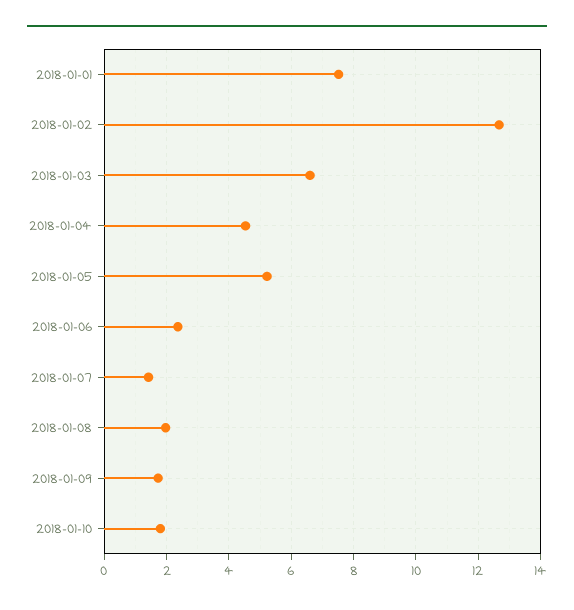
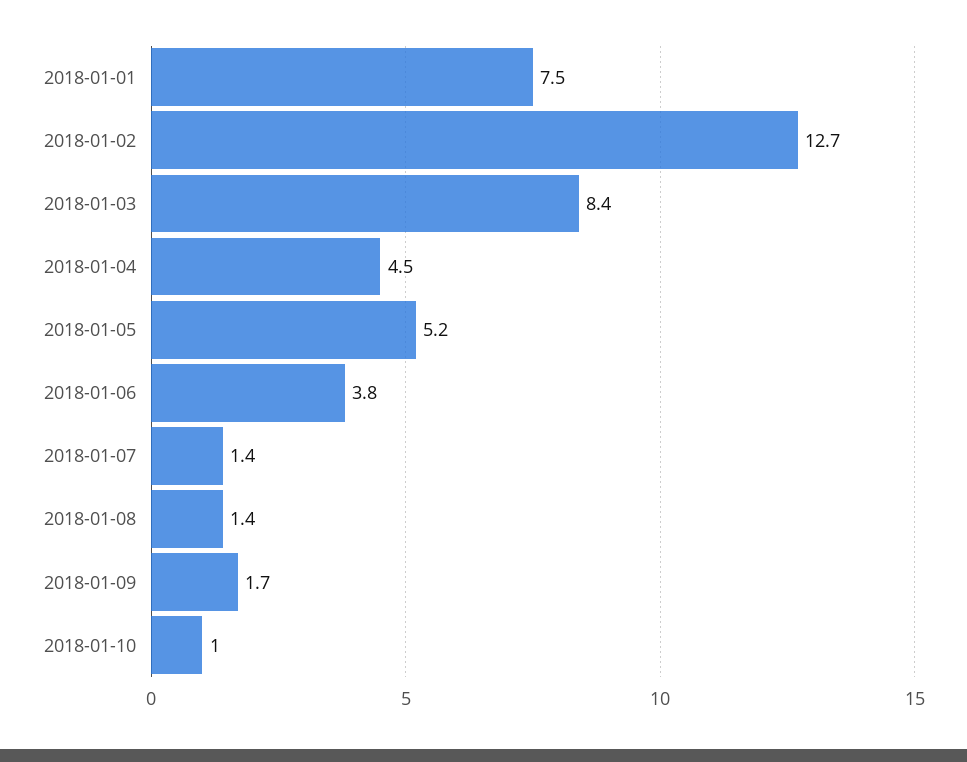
2018-01-03: 6.6 -> 8.4
2018-01-06: 2.4 -> 3.8
2018-01-08: 2 -> 1.4
2018-01-10: 1.8 -> 1

